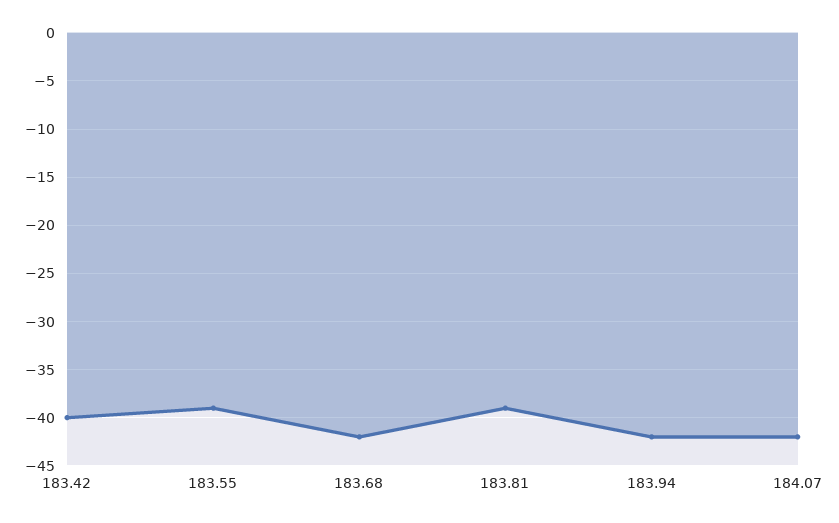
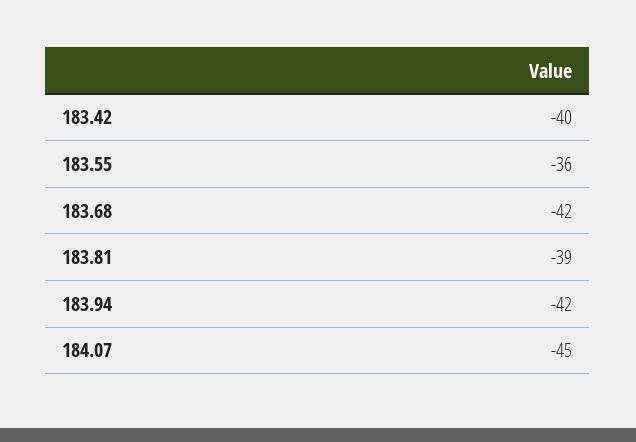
183.55: -39 -> -36
184.07: -42 -> -45

